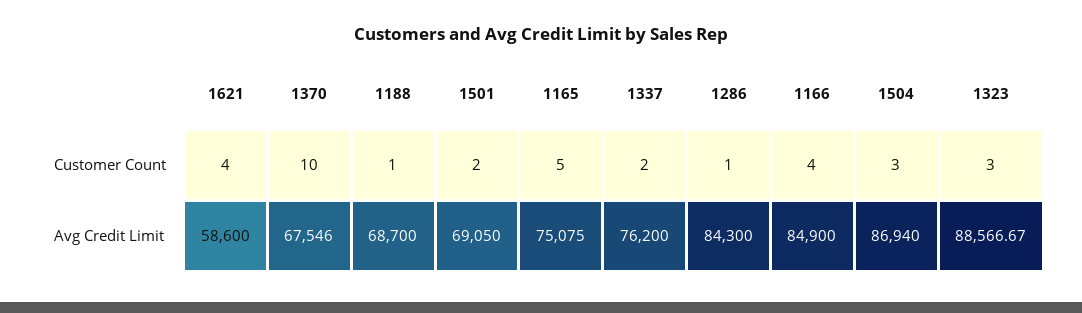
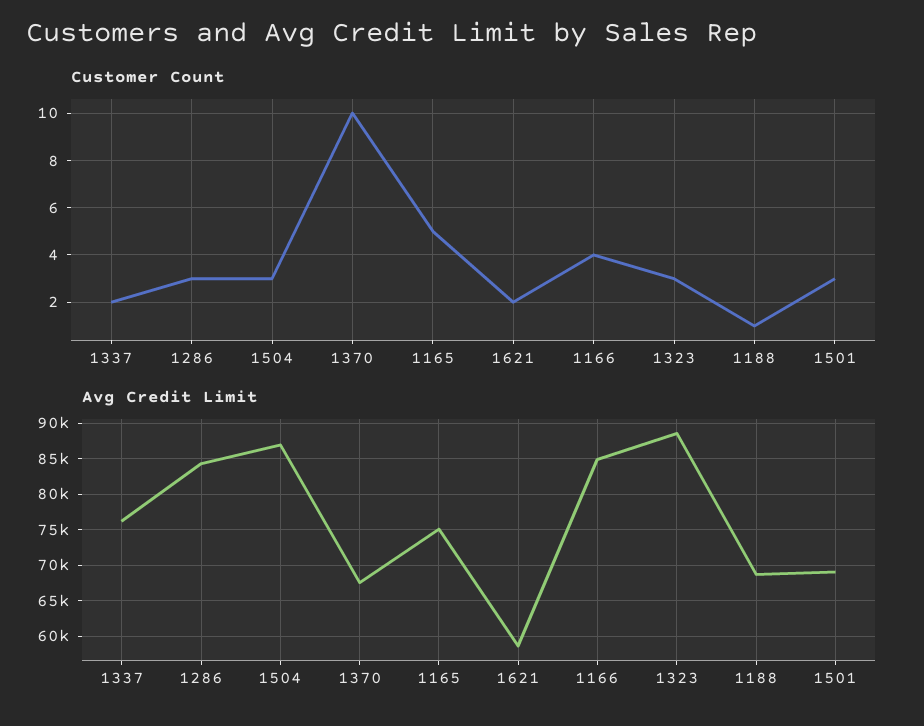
Customer Count, 1621: 4 -> 2
Customer Count, 1501: 2 -> 3
Customer Count, 1286: 1 -> 3

